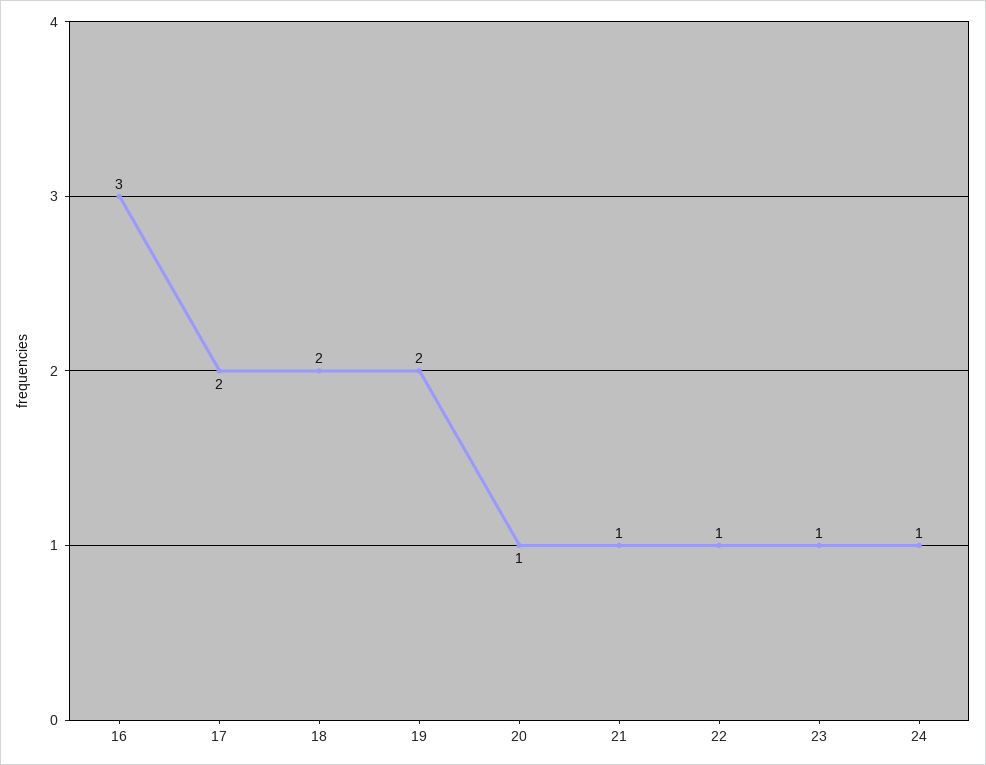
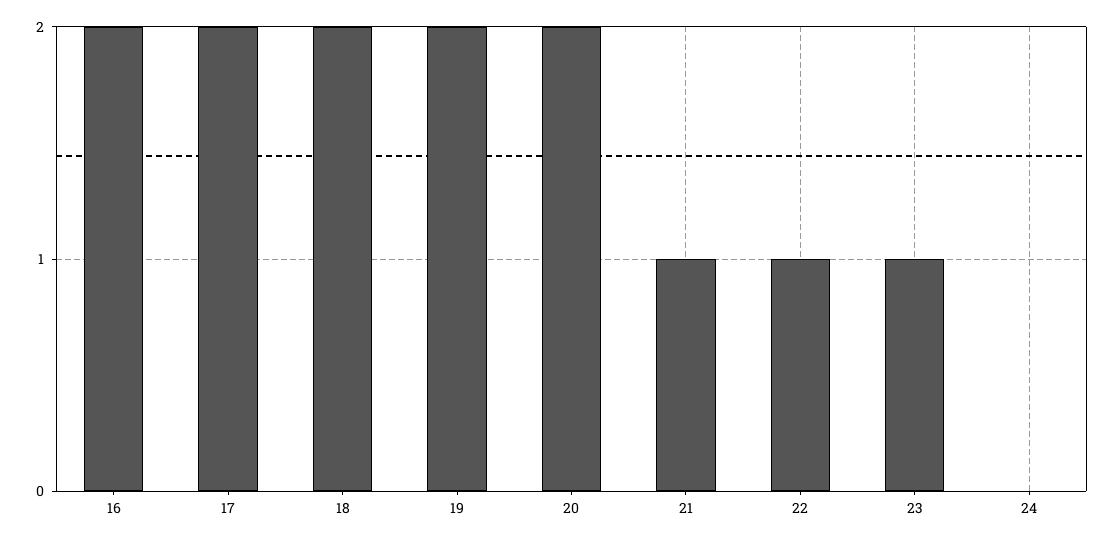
16: 3 -> 2
20: 1 -> 2
24: 1 -> 0

